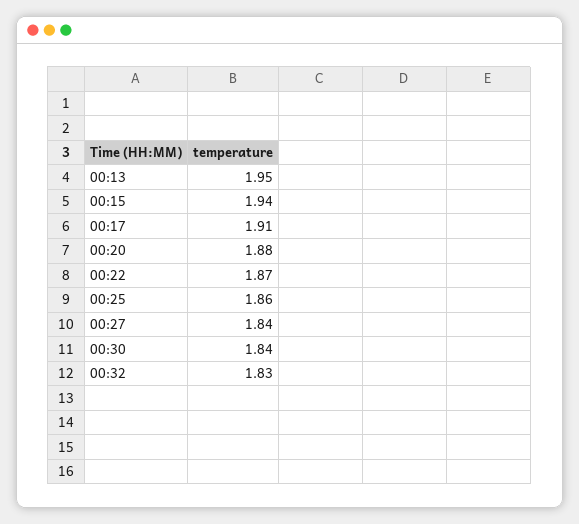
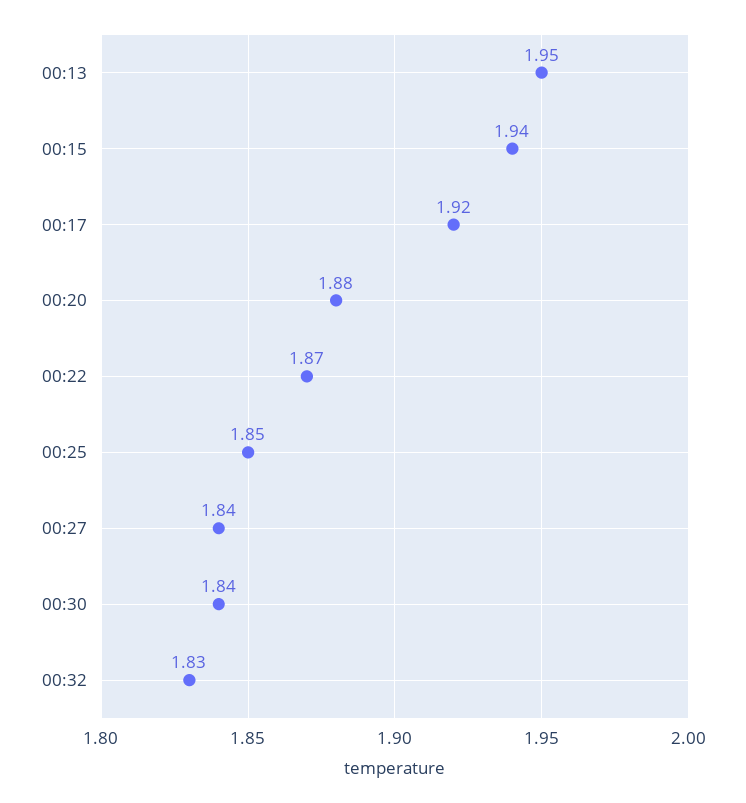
00:17: 1.91 -> 1.92
00:25: 1.86 -> 1.85

